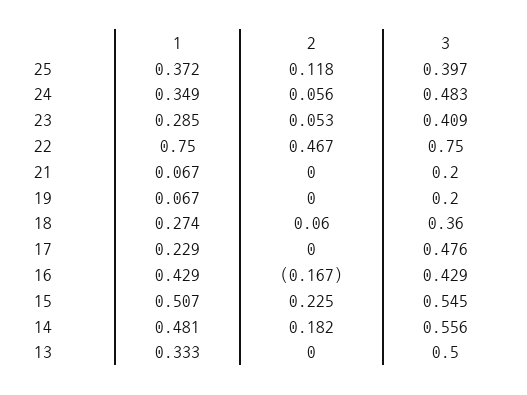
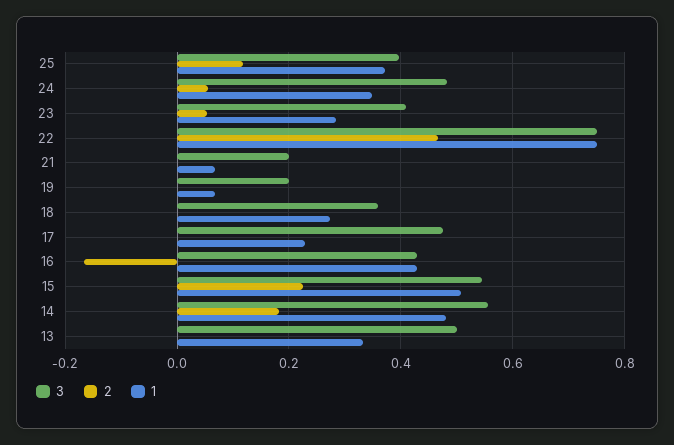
2, 18: 0.06 -> 0

